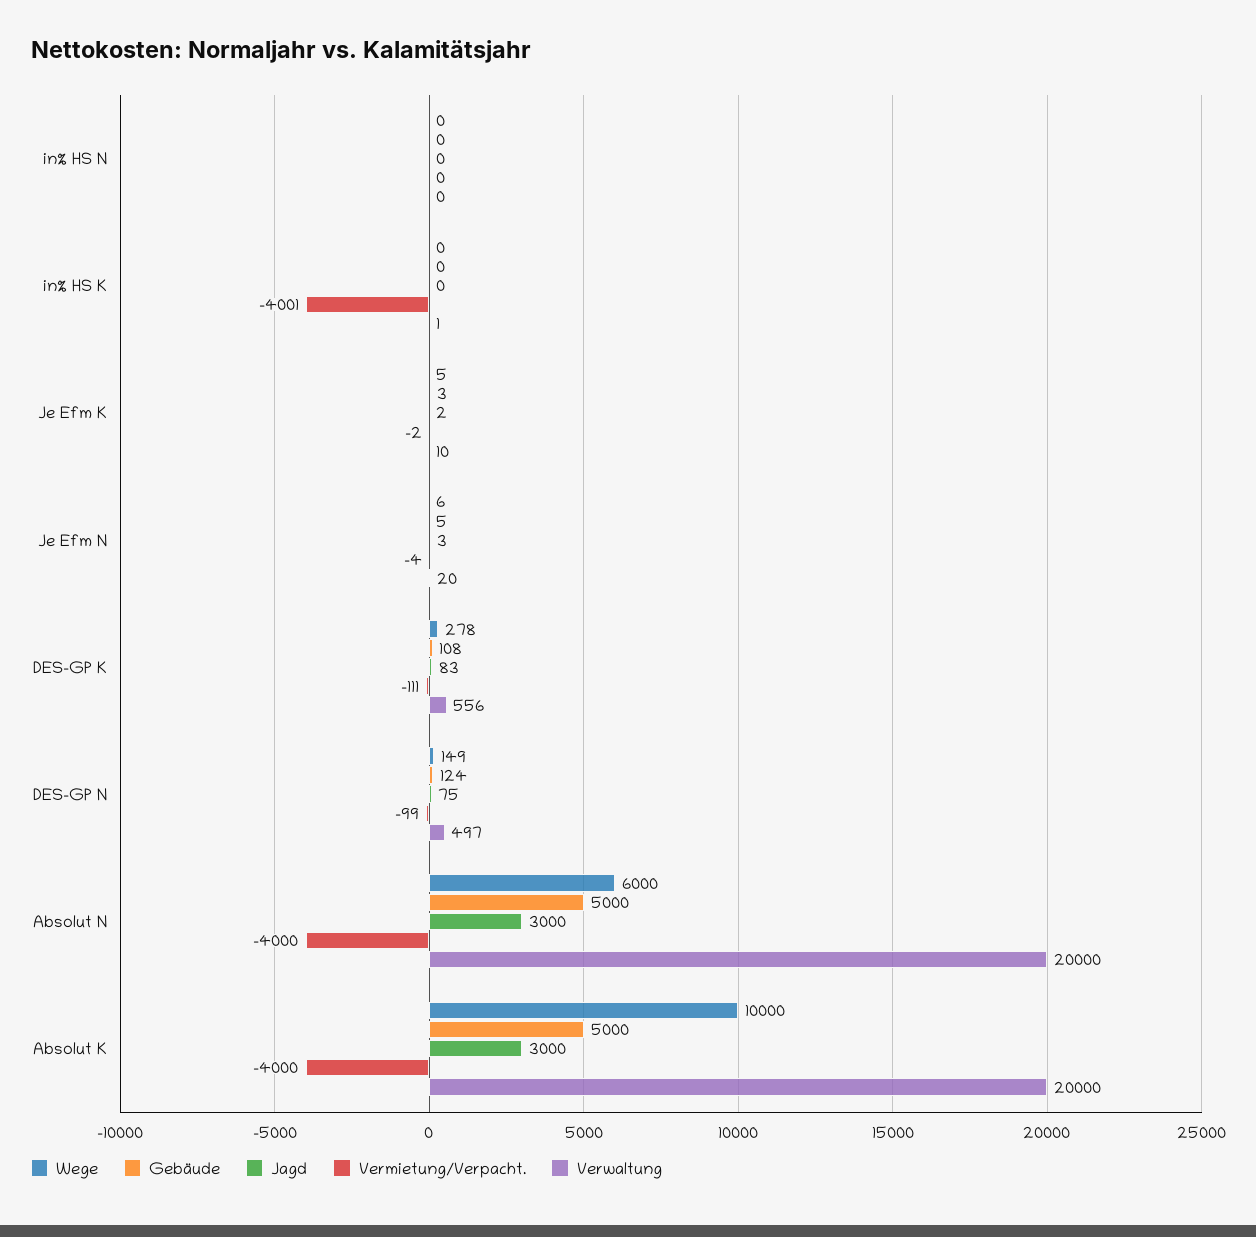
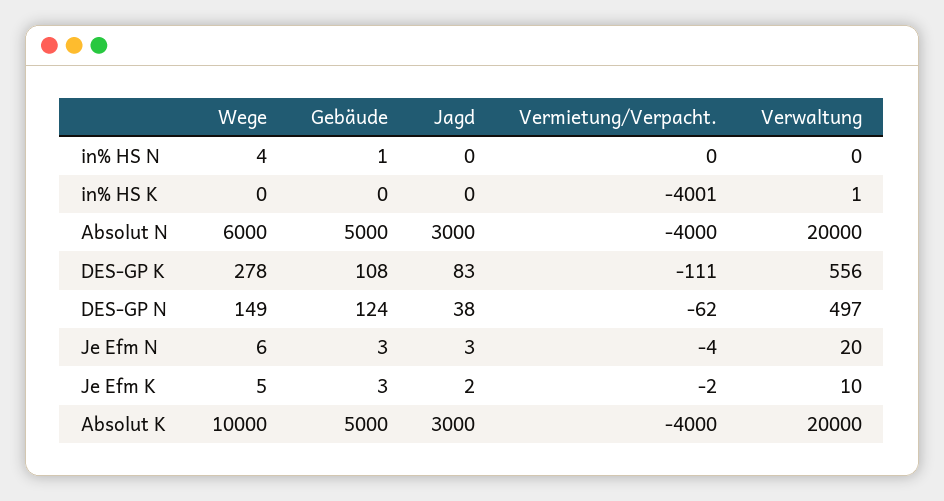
Wege, in% HS N: 0 -> 4
Gebäude, in% HS N: 0 -> 1
Gebäude, Je Efm N: 5 -> 3
Jagd, DES-GP N: 75 -> 38
Vermietung/Verpacht., DES-GP N: -99 -> -62

